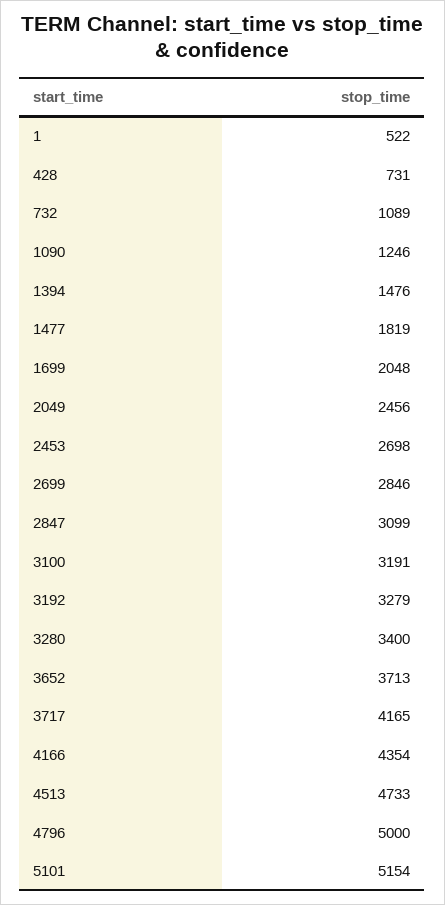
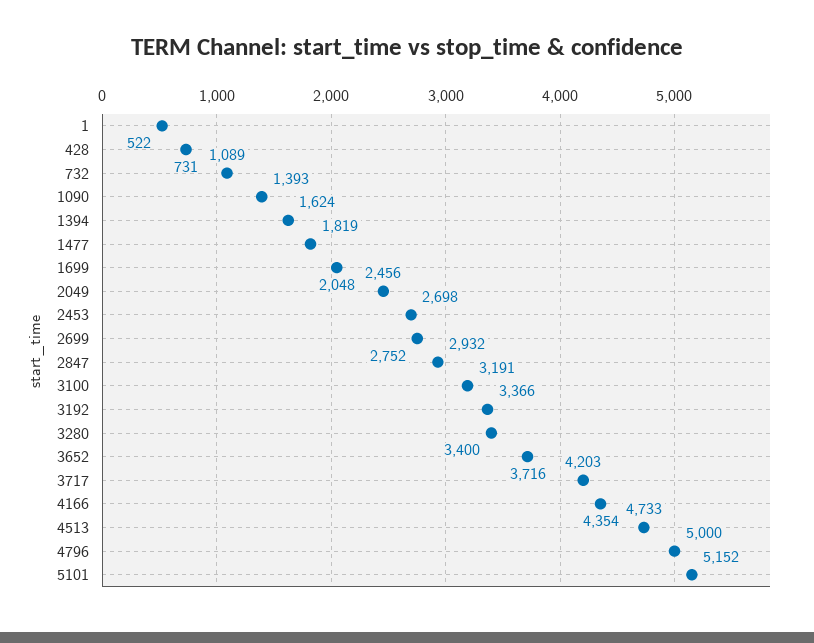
1090: 1246 -> 1393
1394: 1476 -> 1624
2699: 2846 -> 2752
2847: 3099 -> 2932
3192: 3279 -> 3366
3652: 3713 -> 3716
3717: 4165 -> 4203
5101: 5154 -> 5152

